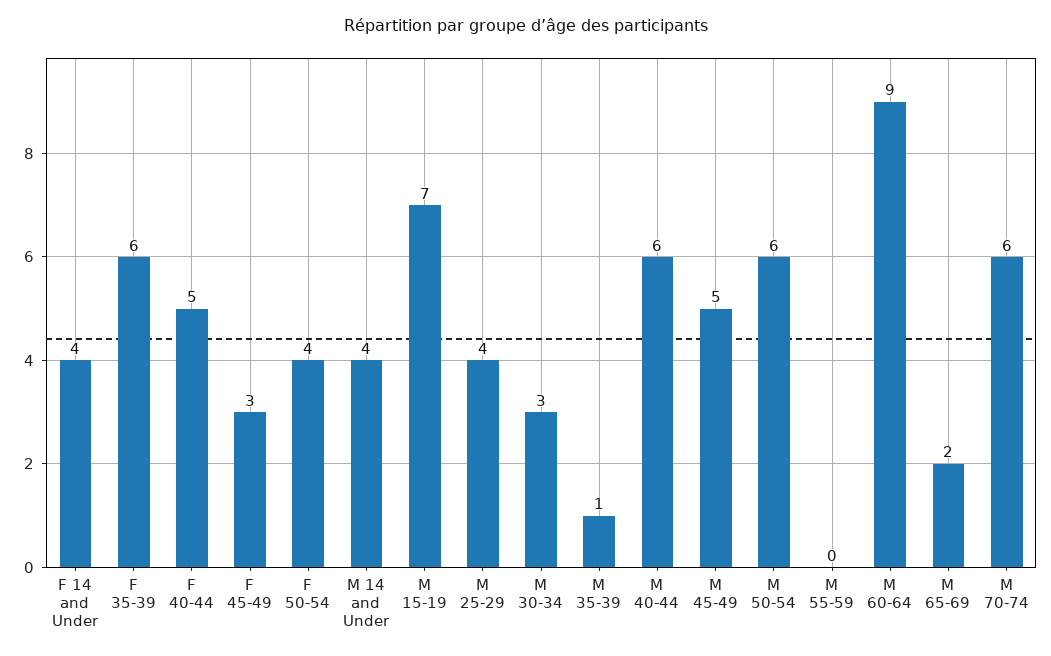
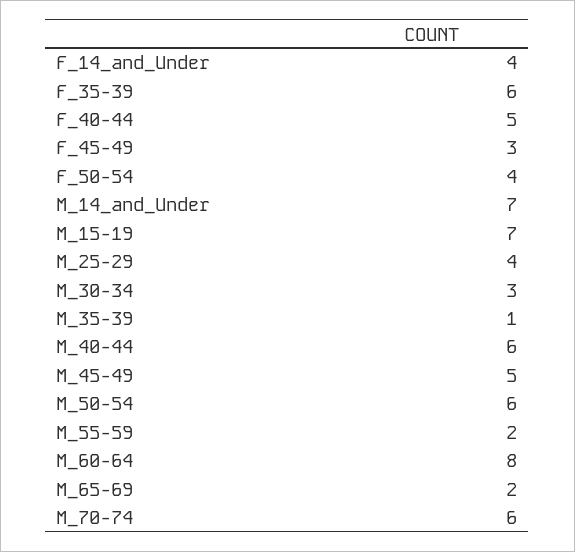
M 14 and Under: 4 -> 7
M 55-59: 0 -> 2
M 60-64: 9 -> 8

